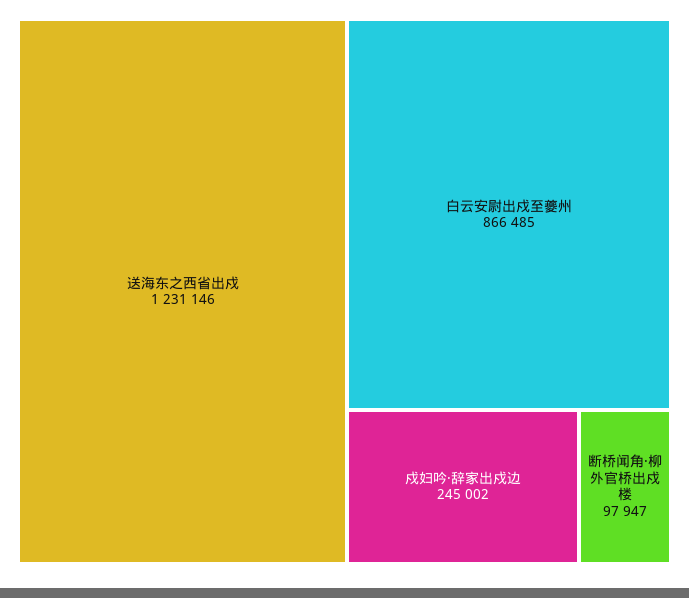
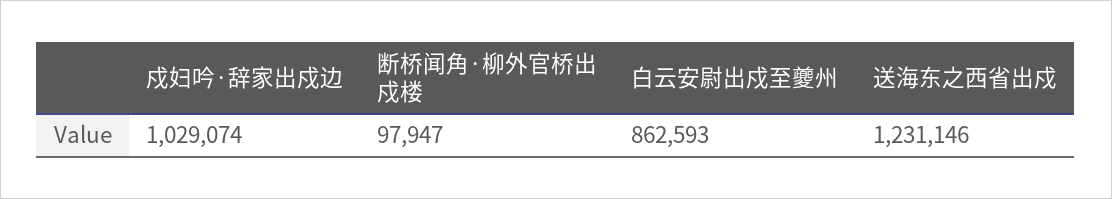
白云安尉出戍至夔州: 866485 -> 862593
戍妇吟·辞家出戍边: 245002 -> 1029074

